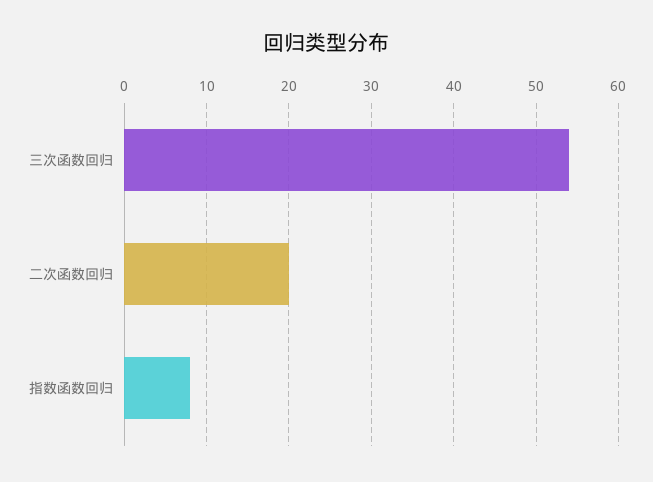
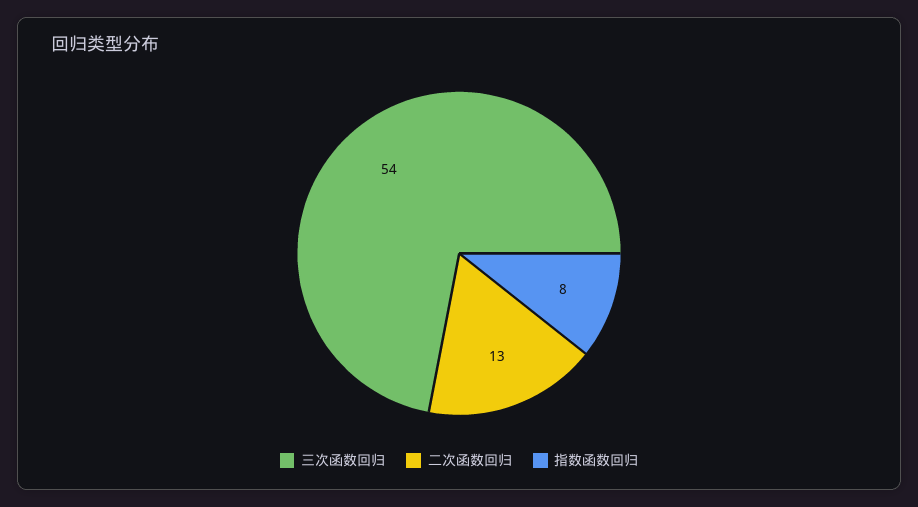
二次函数回归: 20 -> 13

